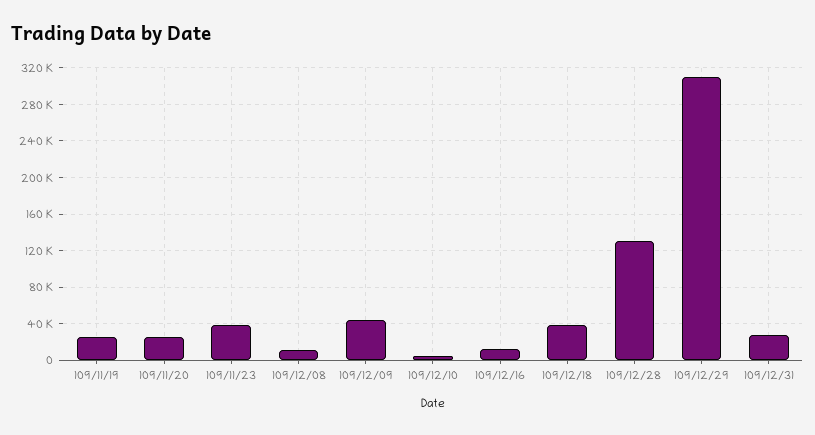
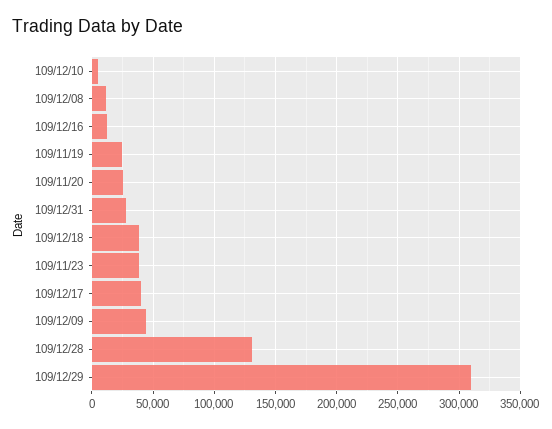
109/12/17: none -> 40000

